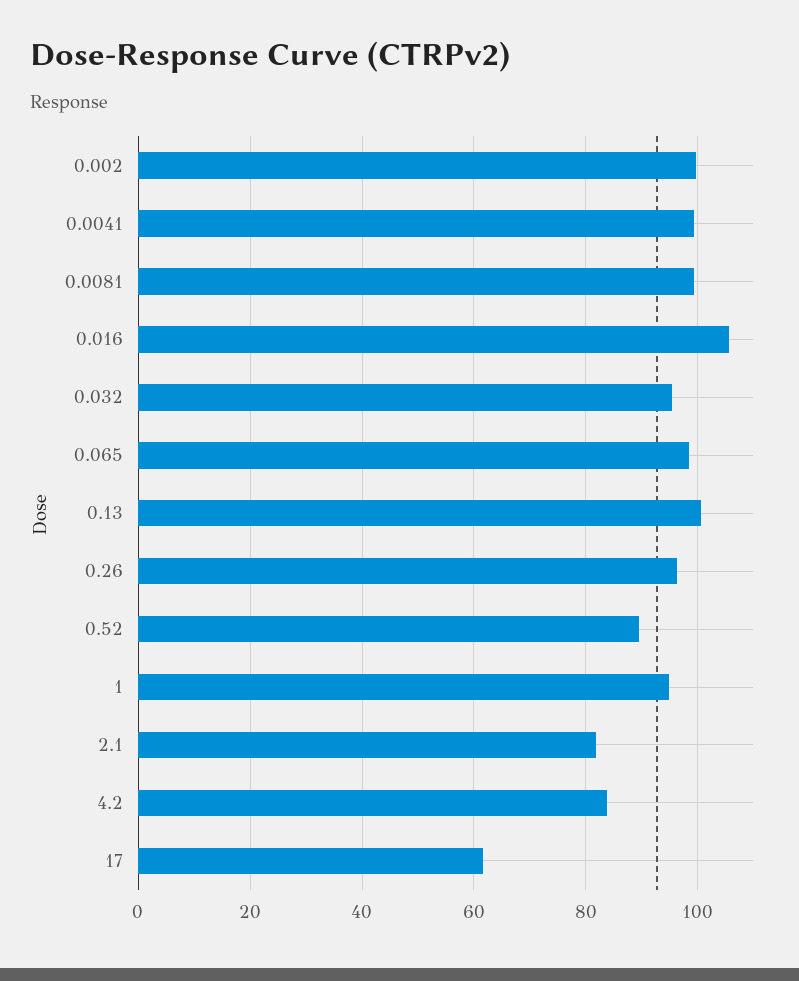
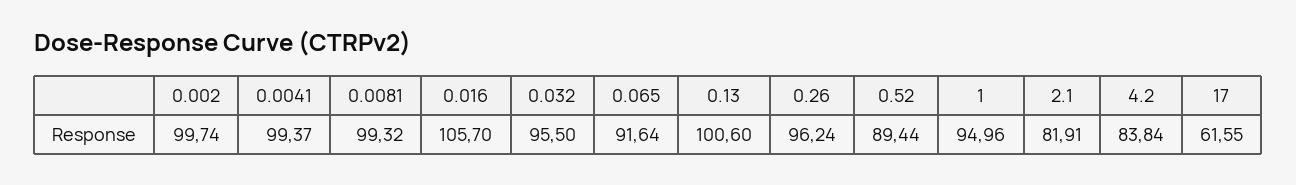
0.065: 98 -> 91.64

